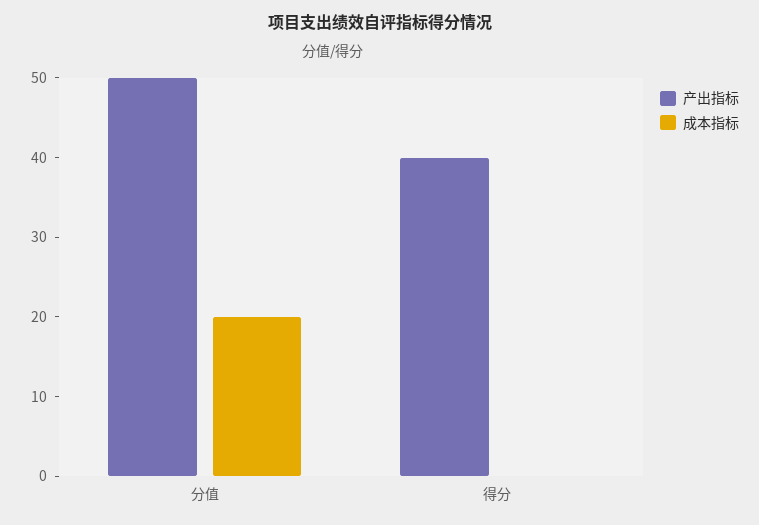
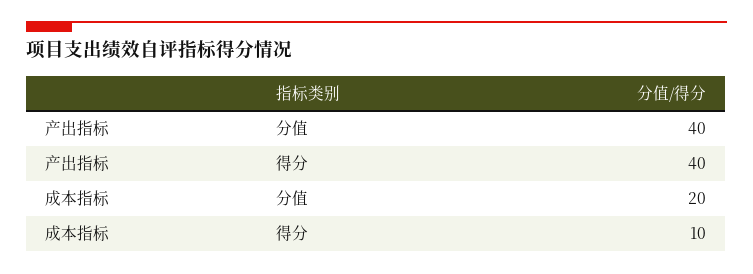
产出指标, 分值: 50 -> 40
成本指标, 得分: 0 -> 10

